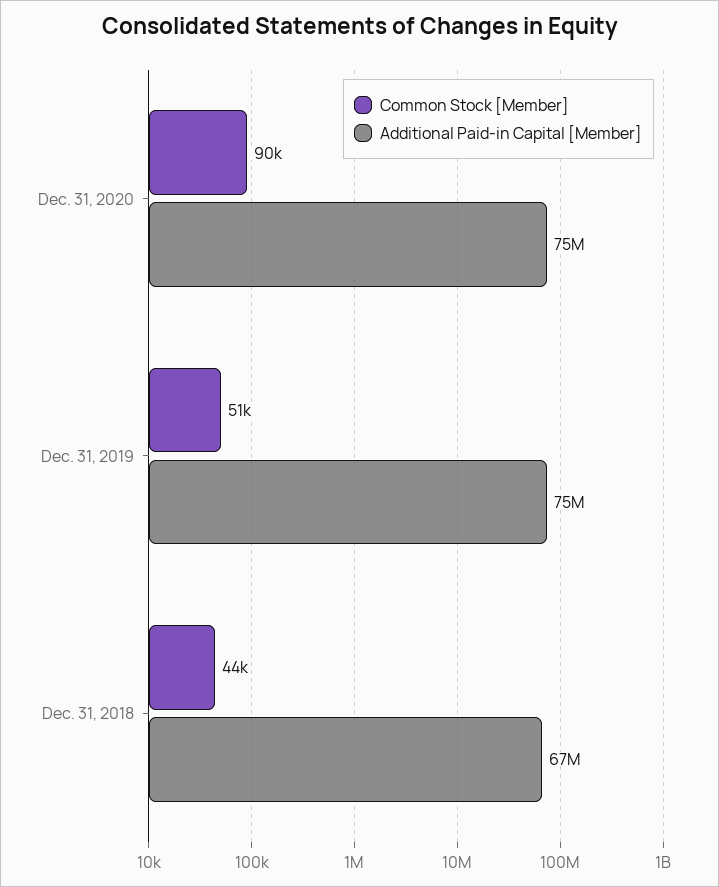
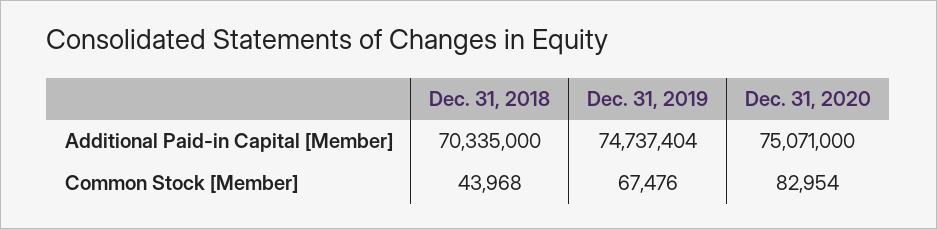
Common Stock [Member], Dec. 31, 2020: 90000 -> 82954
Common Stock [Member], Dec. 31, 2019: 51000 -> 67476
Additional Paid-in Capital [Member], Dec. 31, 2018: 67000000 -> 70335000

